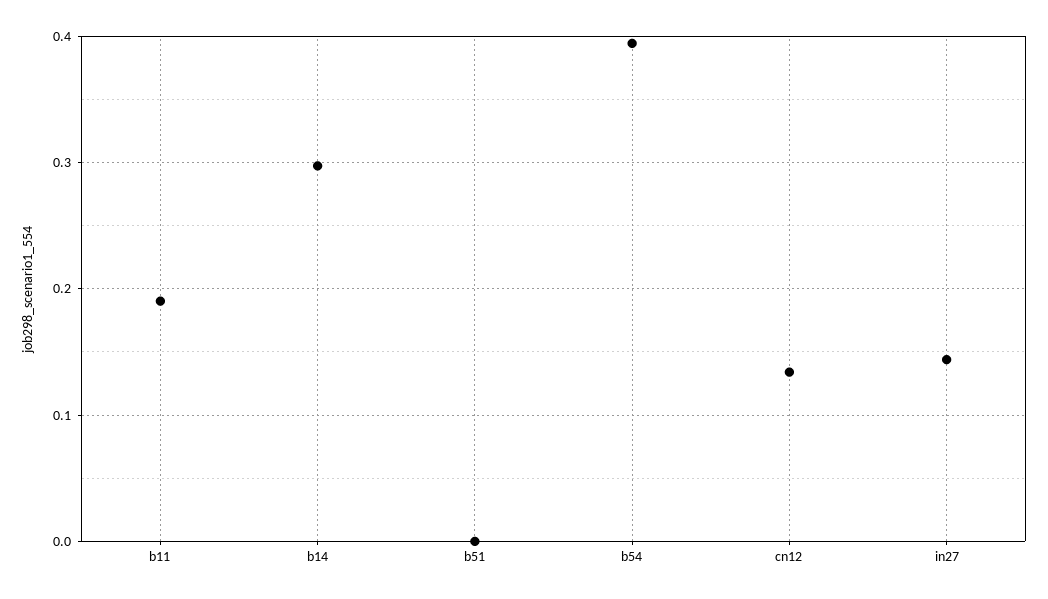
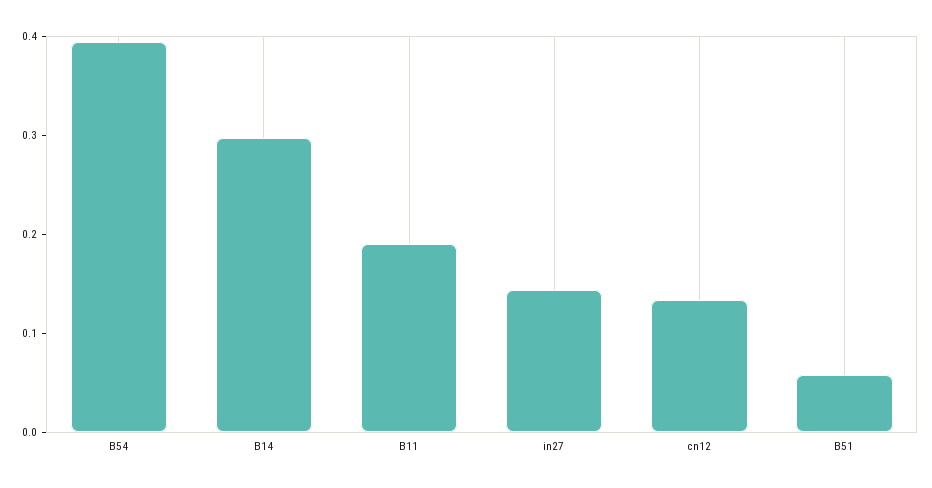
b51: 0 -> 0.06

